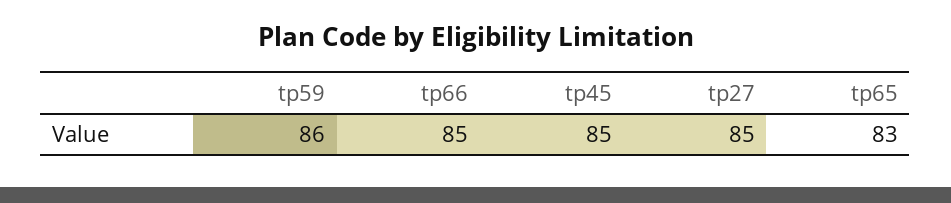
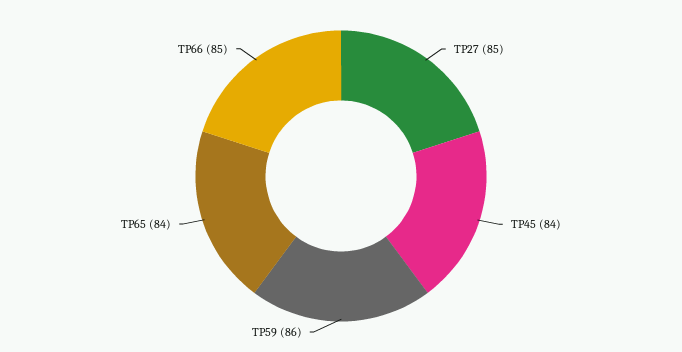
tp45: 85 -> 84
tp65: 83 -> 84

